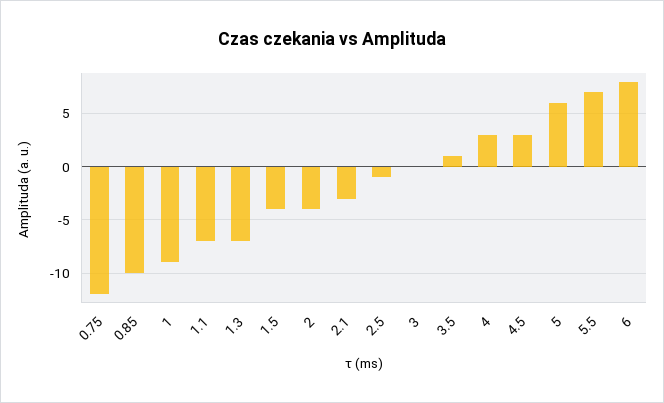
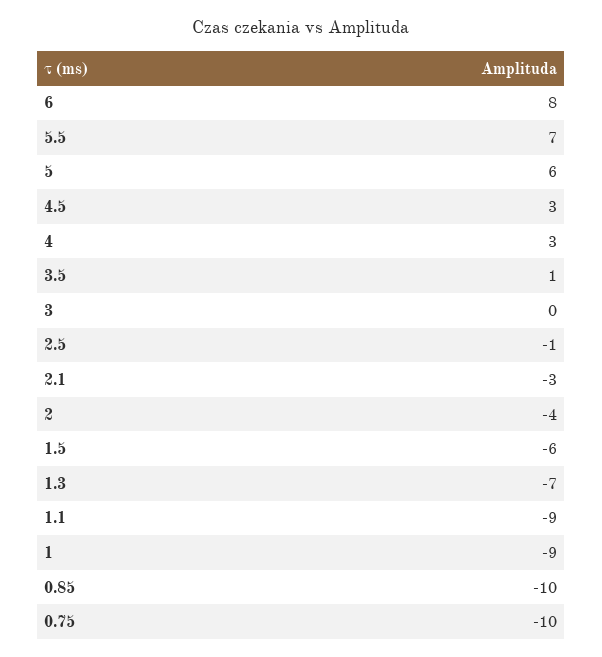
0.75: -12 -> -10
1.1: -7 -> -9
1.5: -4 -> -6

